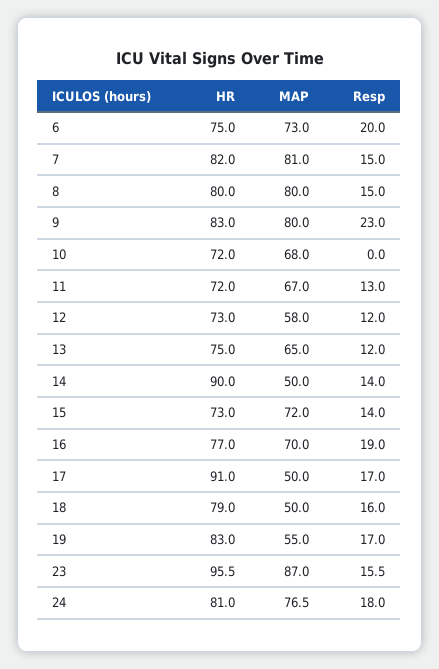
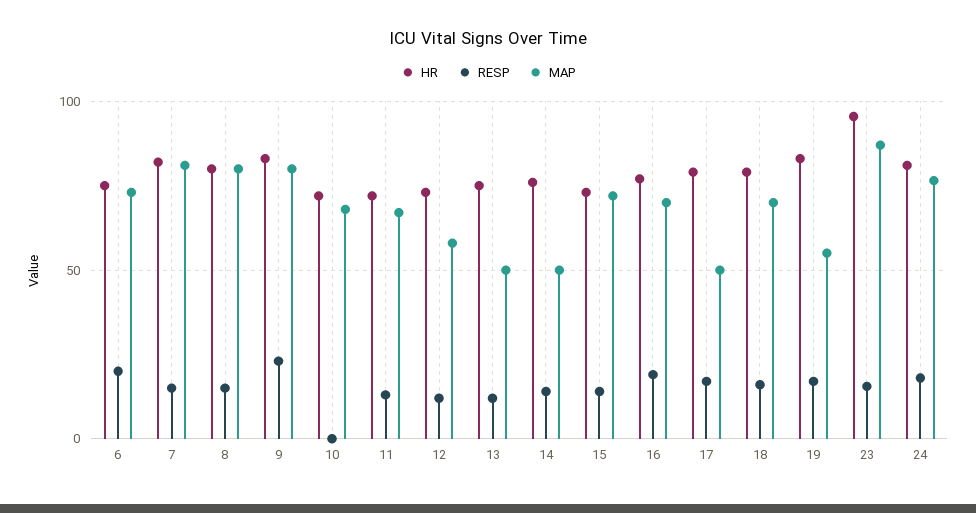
MAP, 13: 65 -> 50
HR, 14: 90 -> 75
HR, 17: 91 -> 80
MAP, 18: 50 -> 70

